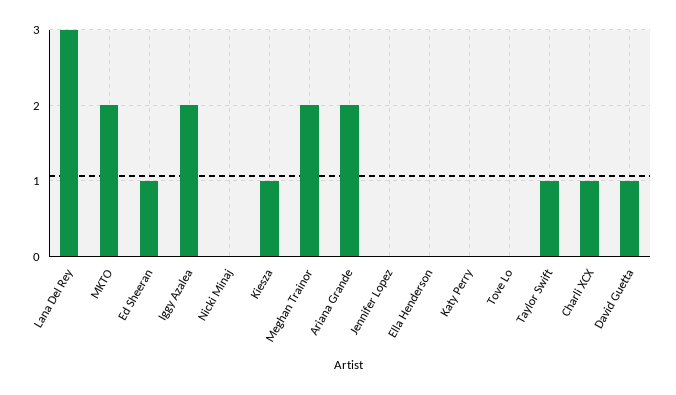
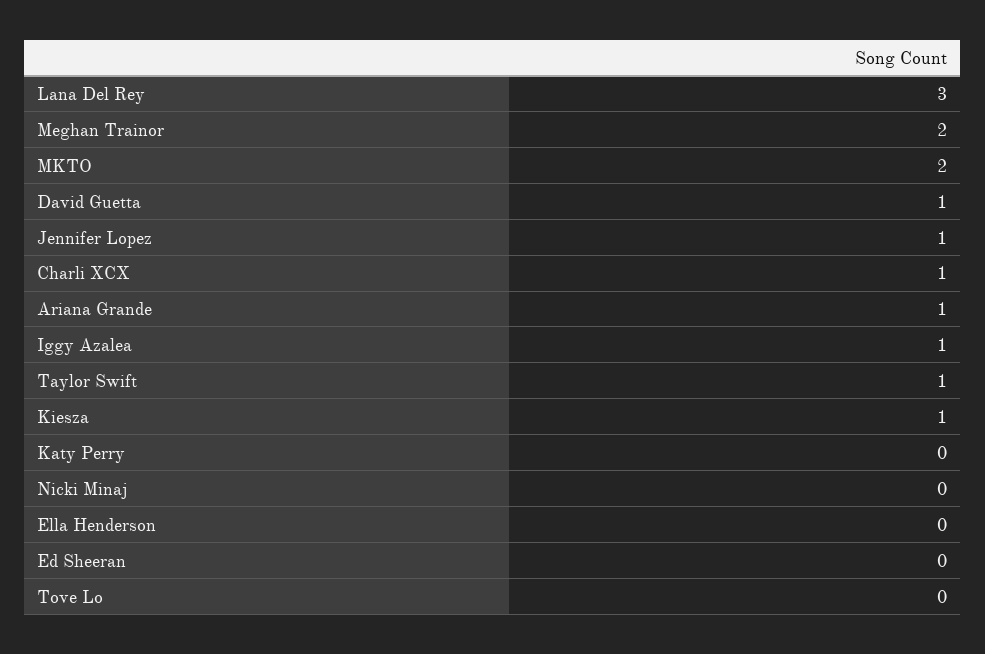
Ed Sheeran: 1 -> 0
Iggy Azalea: 2 -> 1
Ariana Grande: 2 -> 1
Jennifer Lopez: 0 -> 1

